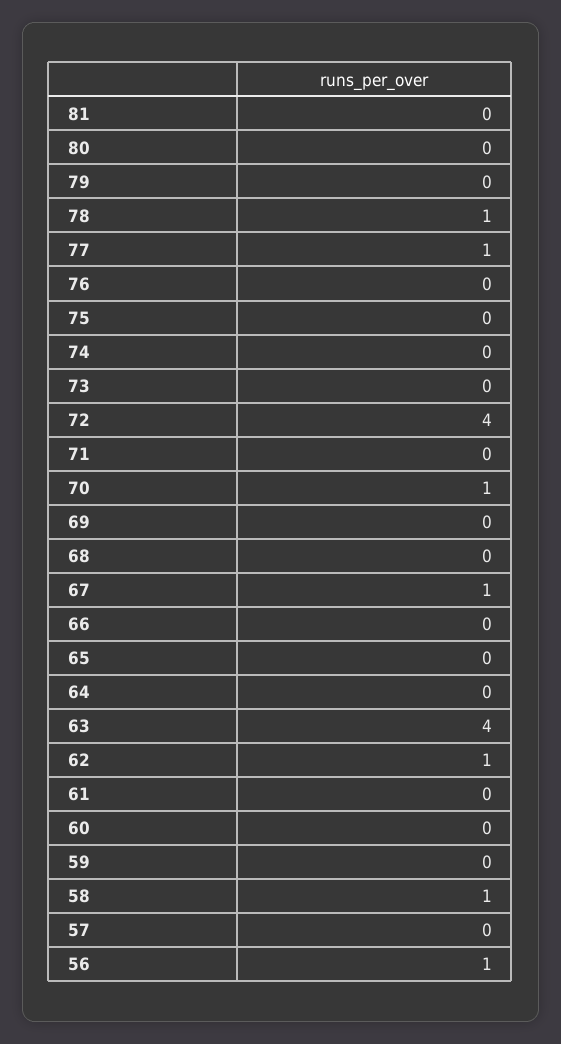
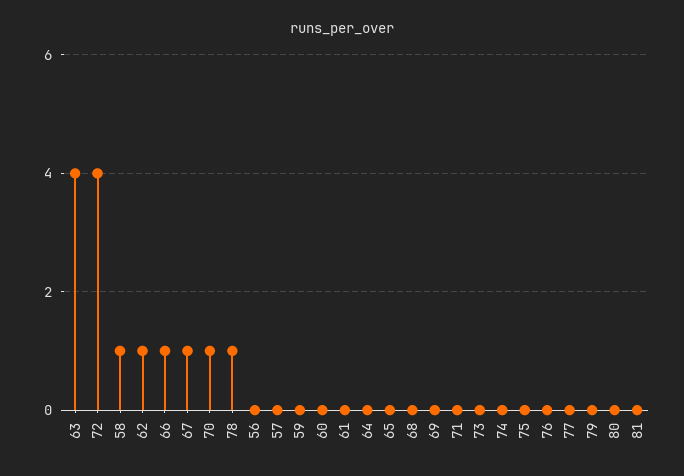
77: 1 -> 0
66: 0 -> 1
56: 1 -> 0

